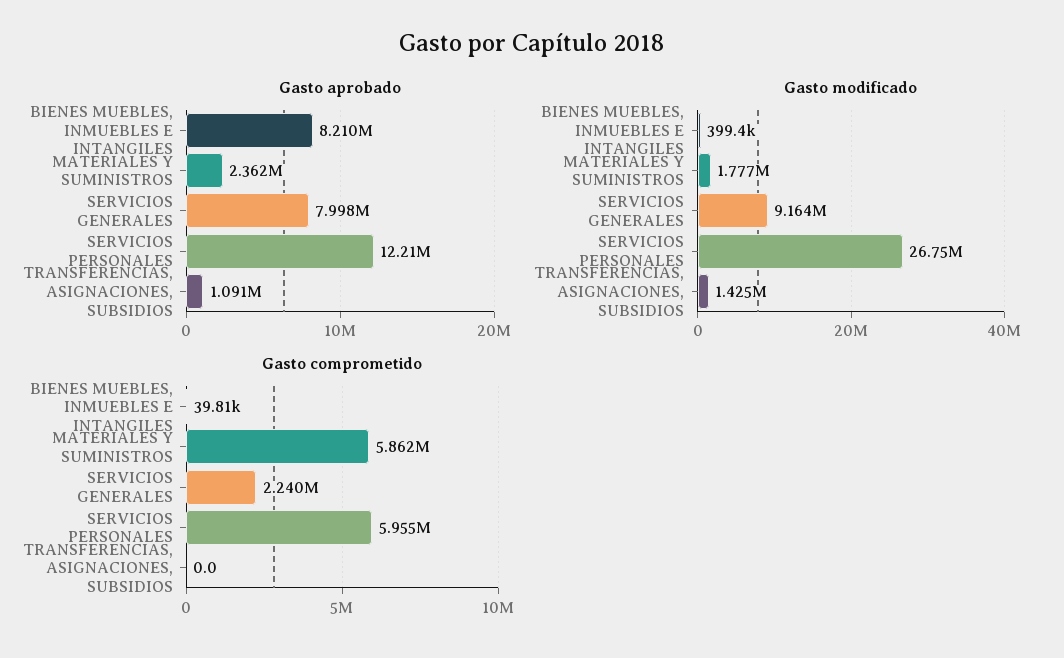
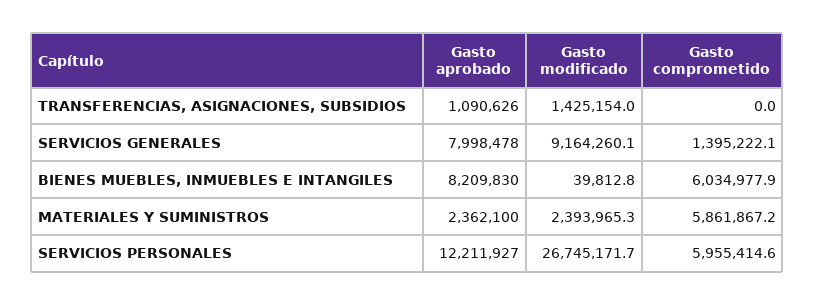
Gasto modificado, BIENES MUEBLES, INMUEBLES E INTANGILES: 399400 -> 39812.8
Gasto modificado, MATERIALES Y SUMINISTROS: 1777000 -> 2393965.3
Gasto comprometido, BIENES MUEBLES, INMUEBLES E INTANGILES: 39810 -> 6034977.9
Gasto comprometido, SERVICIOS GENERALES: 2240000 -> 1395222.1

